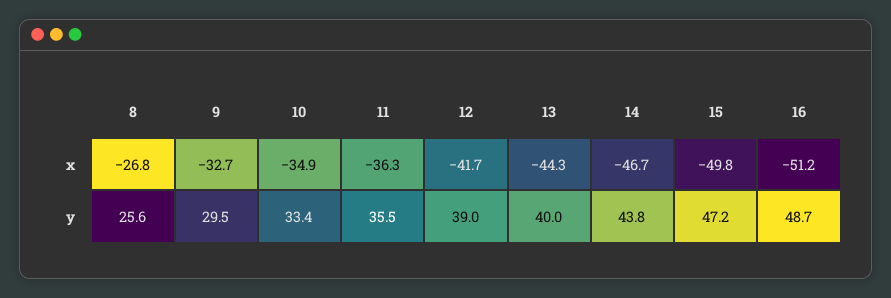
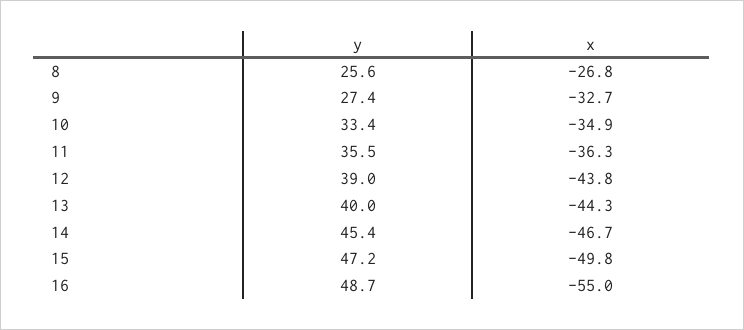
12, x: -41.7 -> -43.8
16, x: -51.2 -> -55
9, y: 29.5 -> 27.4
14, y: 43.8 -> 45.4

